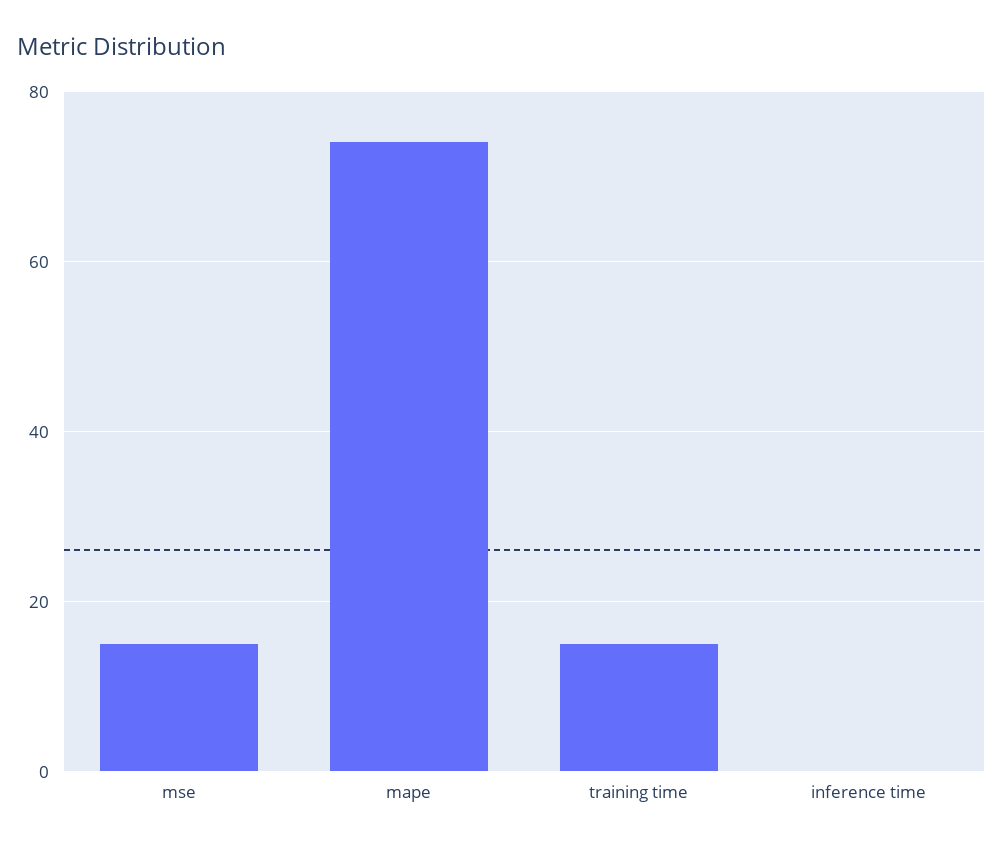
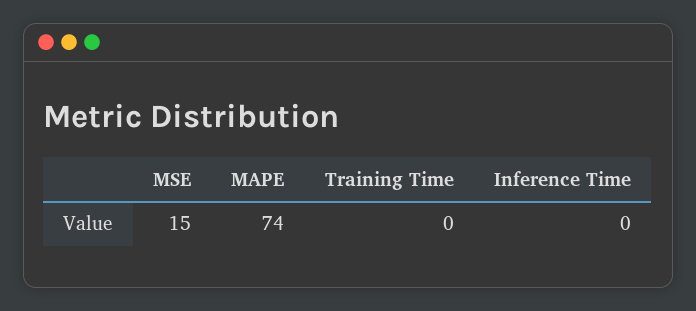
training time: 15 -> 0

